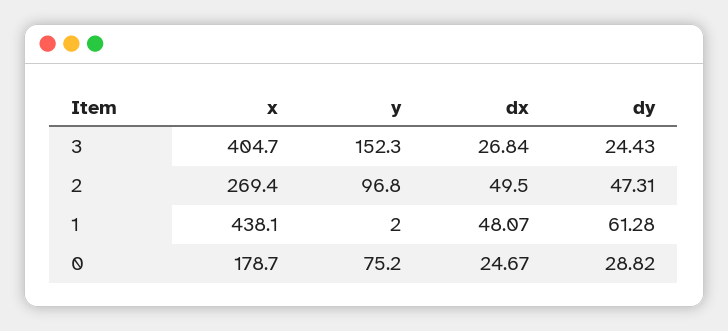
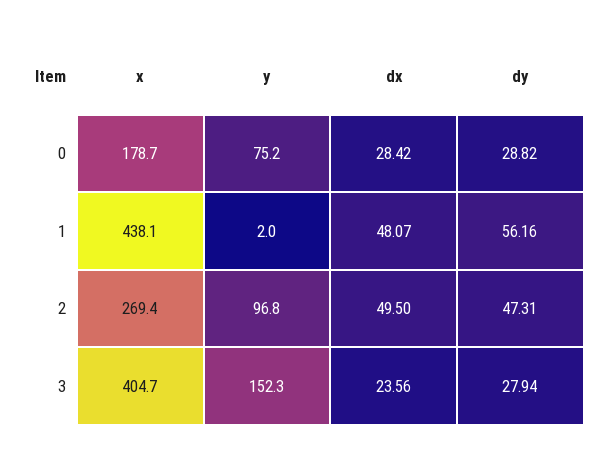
dx, 3: 26.84 -> 23.56
dy, 3: 24.43 -> 27.94
dy, 1: 61.28 -> 56.16
dx, 0: 24.67 -> 28.42

